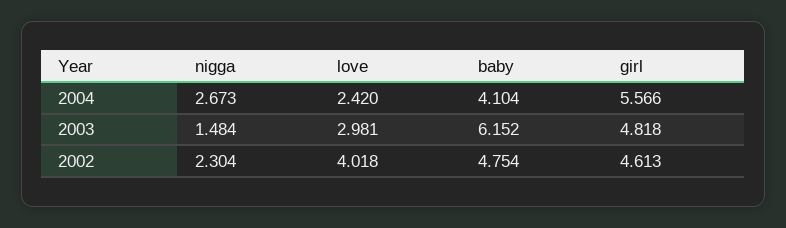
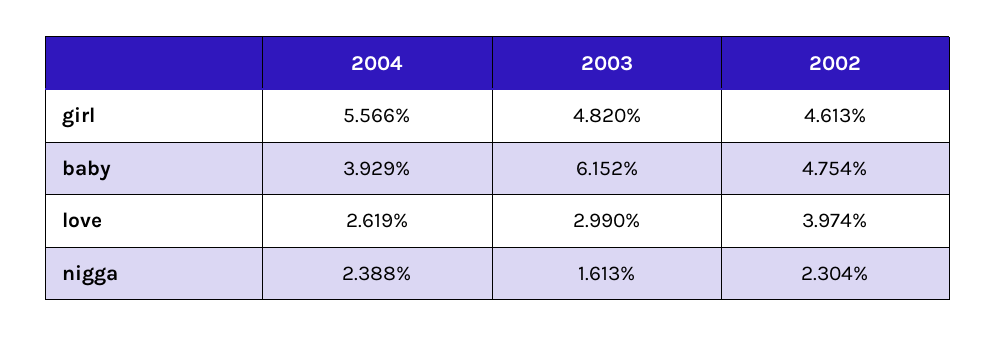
nigga, 2004: 2.673 -> 2.388
love, 2004: 2.42 -> 2.619
baby, 2004: 4.104 -> 3.929
nigga, 2003: 1.484 -> 1.613
love, 2003: 2.981 -> 2.99
girl, 2003: 4.818 -> 4.82
love, 2002: 4.018 -> 3.974

